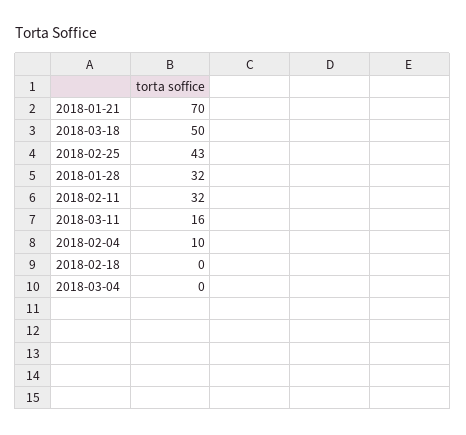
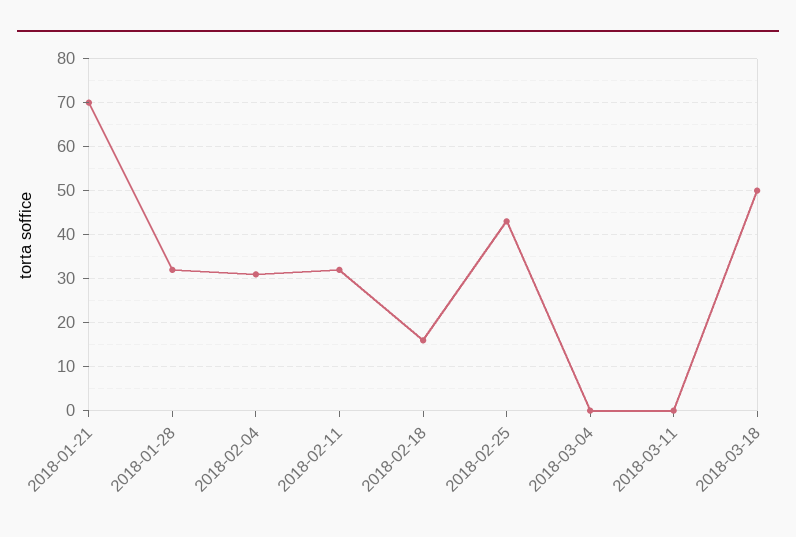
2018-03-11: 16 -> 0
2018-02-04: 10 -> 30
2018-02-18: 0 -> 15

